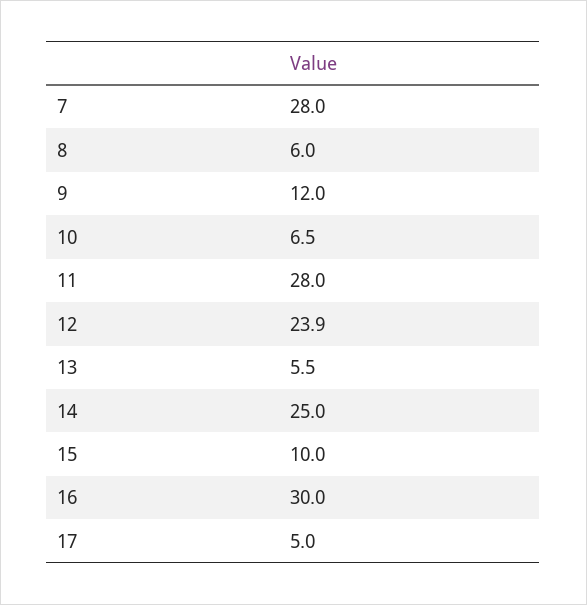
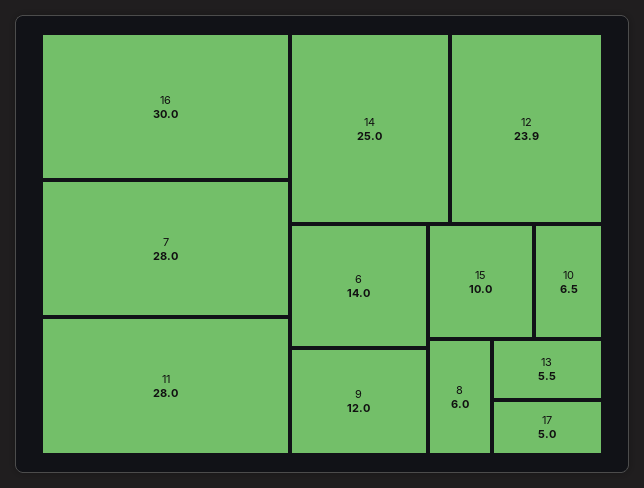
6: none -> 14

